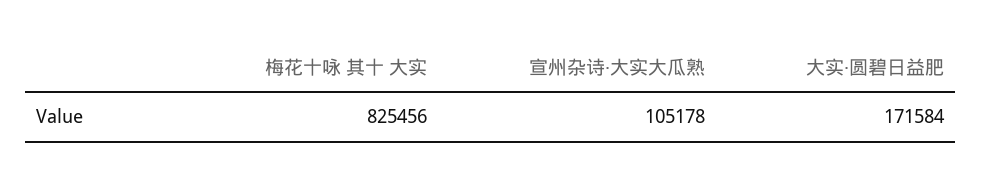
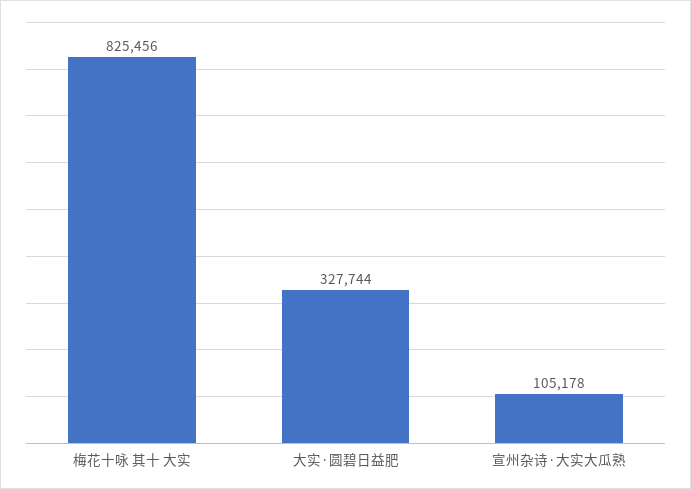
大实·圆碧日益肥: 171584 -> 327744

